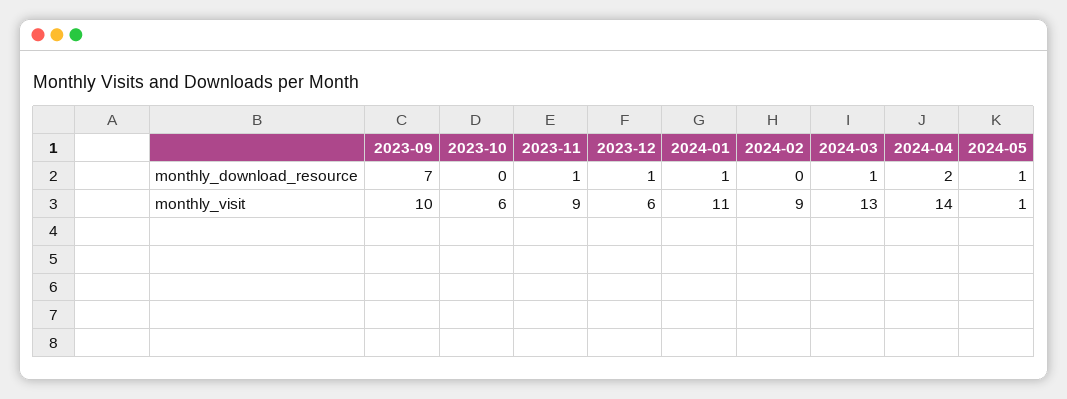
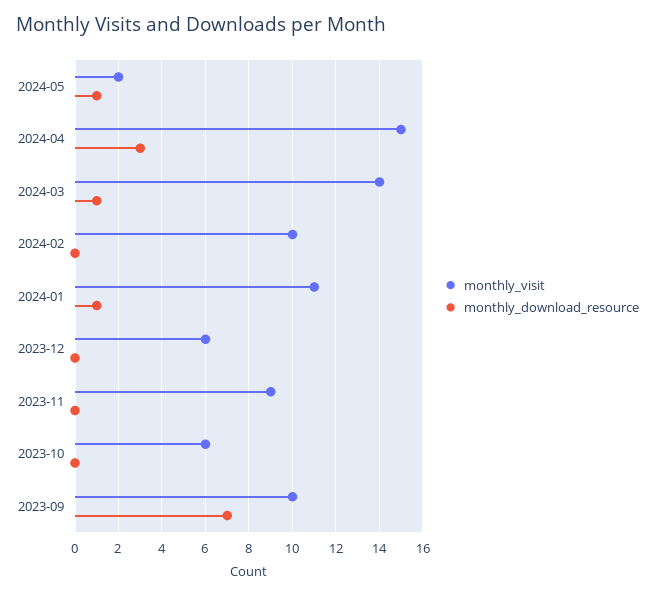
monthly_download_resource, 2023-11: 1 -> 0
monthly_download_resource, 2023-12: 1 -> 0
monthly_download_resource, 2024-04: 2 -> 3
monthly_visit, 2024-02: 9 -> 10
monthly_visit, 2024-03: 13 -> 14
monthly_visit, 2024-04: 14 -> 15
monthly_visit, 2024-05: 1 -> 2

